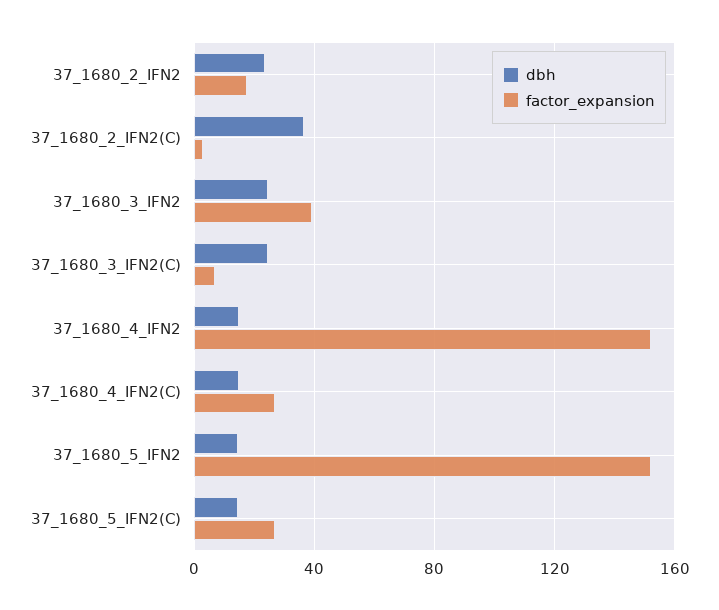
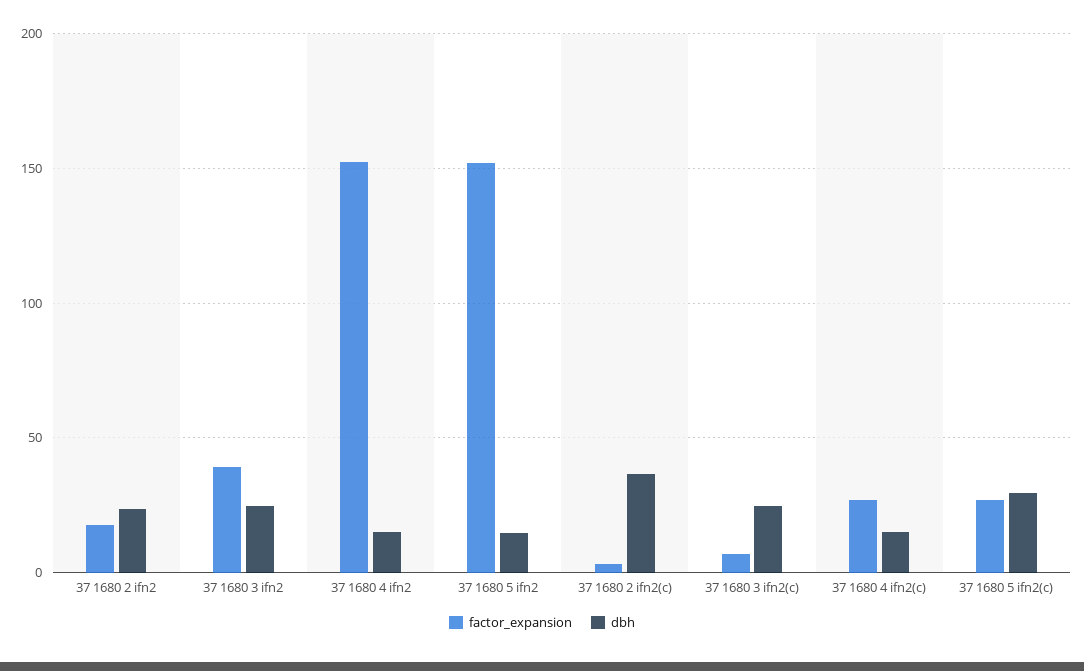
dbh, 37_1680_5_IFN2(C): 15 -> 30

